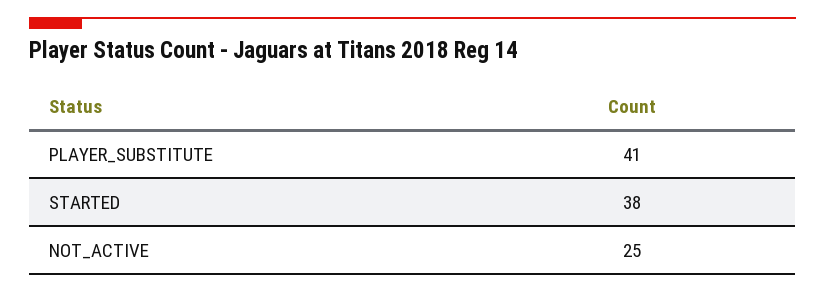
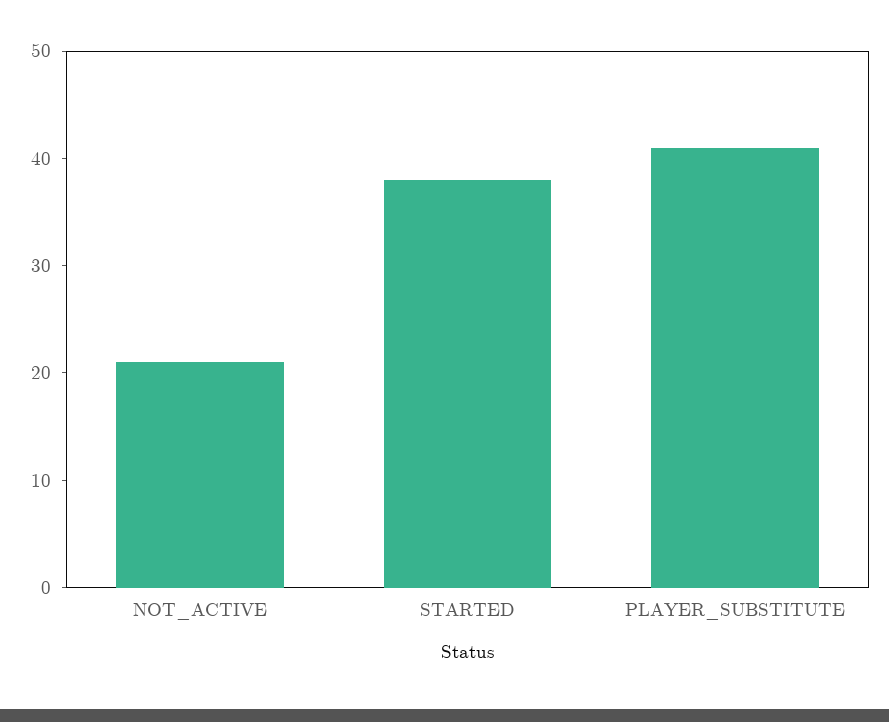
NOT_ACTIVE: 25 -> 21

